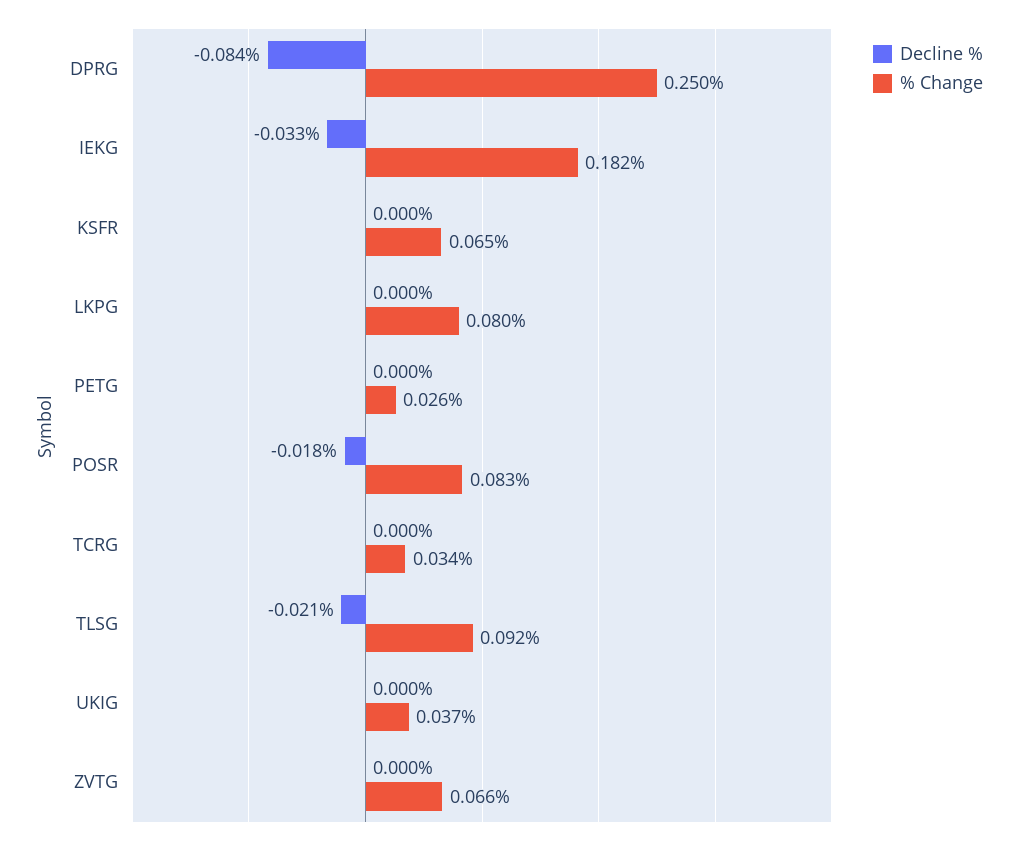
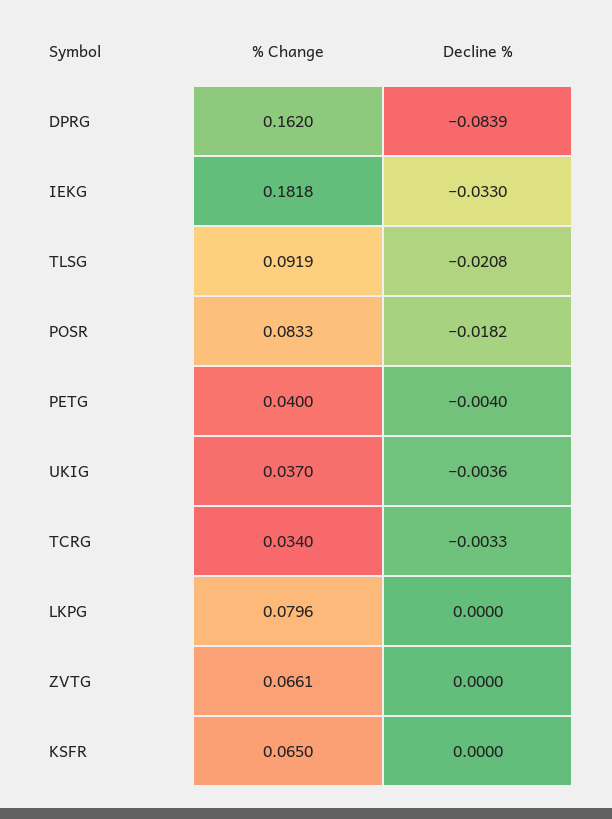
% Change, DPRG: 0.25 -> 0.162
Decline %, PETG: 0 -> -0.004
% Change, PETG: 0.026 -> 0.04
Decline %, TCRG: 0 -> -0.0033
Decline %, UKIG: 0 -> -0.0036

